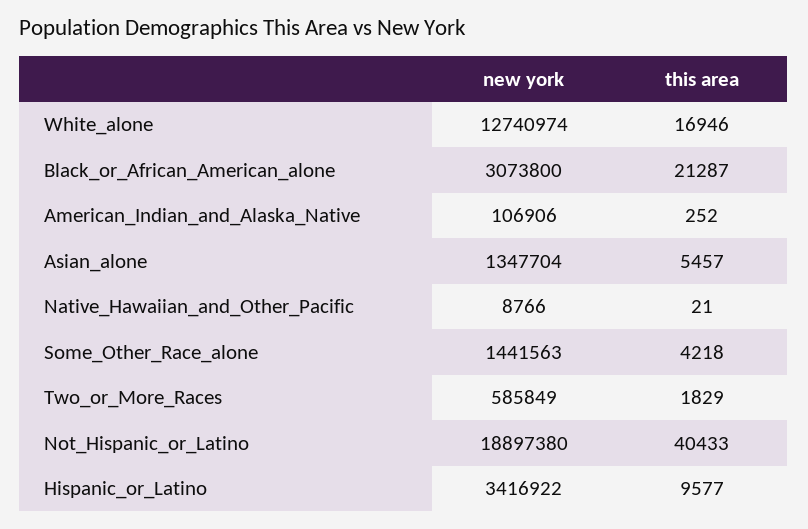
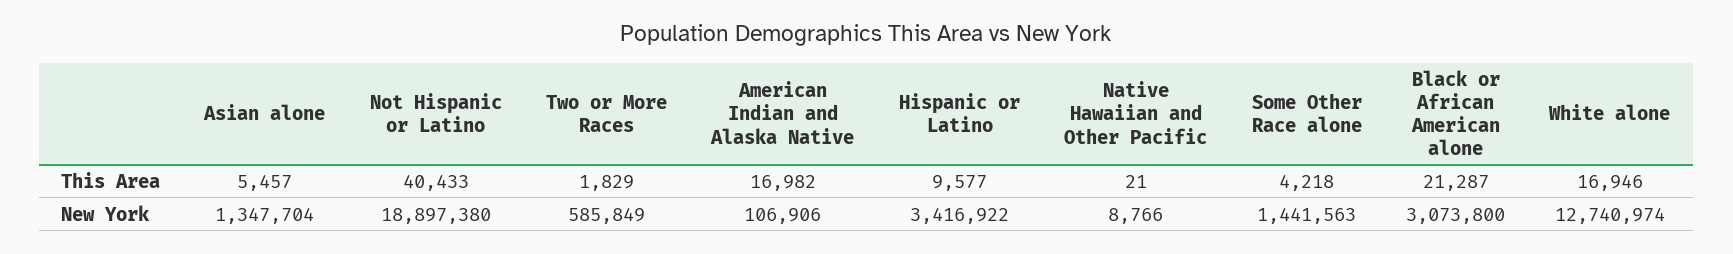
this area, American_Indian_and_Alaska_Native: 252 -> 16982

